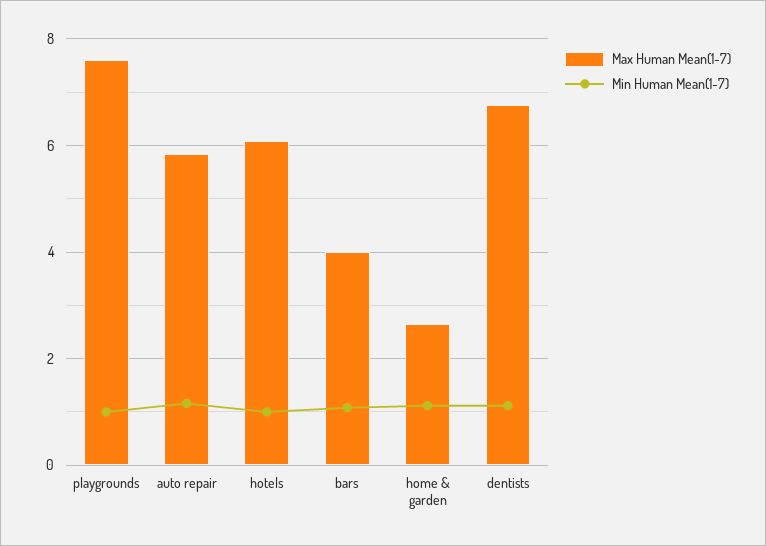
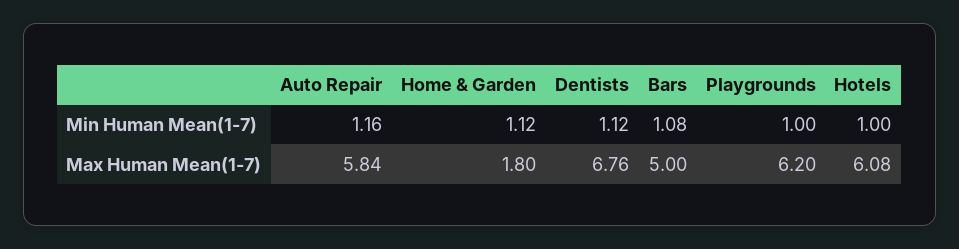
Max Human Mean(1-7), playgrounds: 7.6 -> 6.2
Max Human Mean(1-7), bars: 4 -> 5
Max Human Mean(1-7), home & garden: 2.6 -> 1.8

